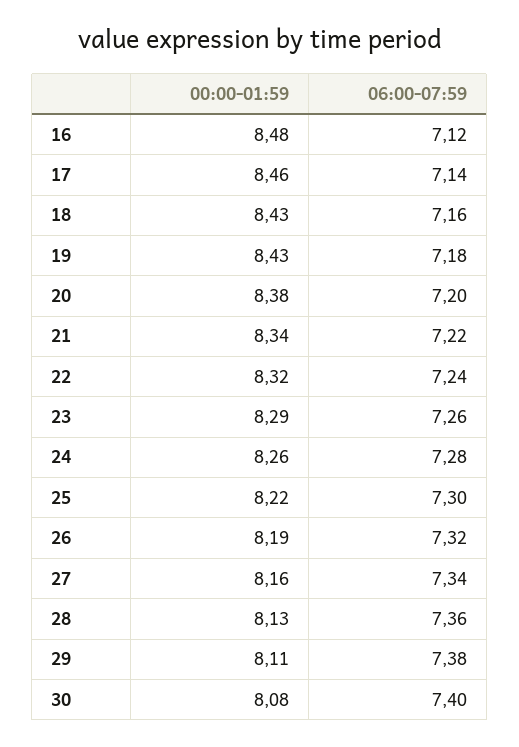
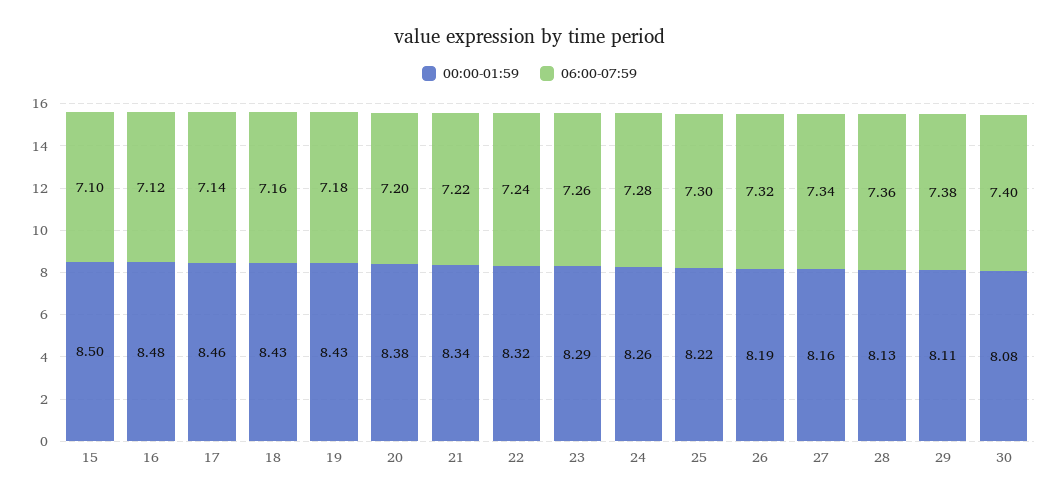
00:00-01:59, 15: none -> 8.5
06:00-07:59, 15: none -> 7.1

